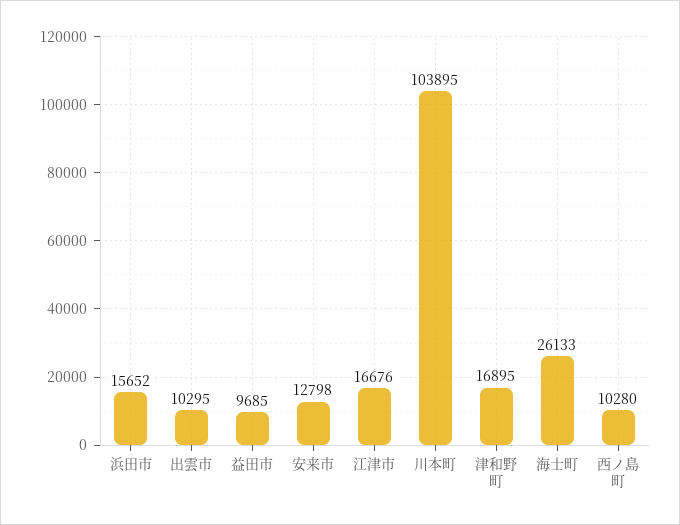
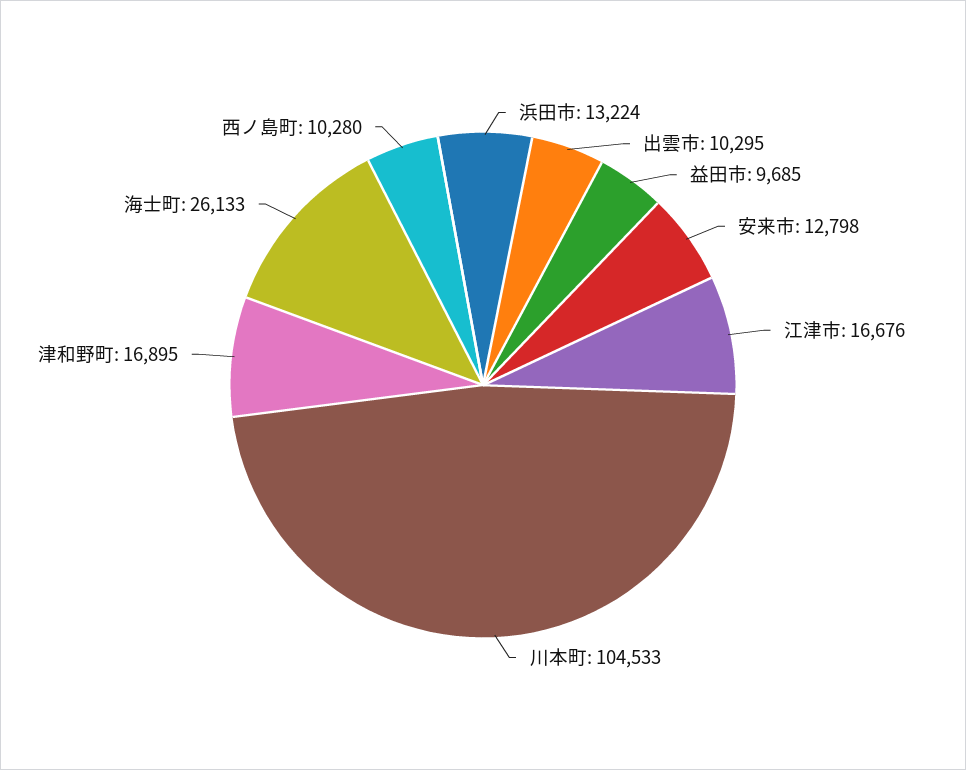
浜田市: 15652 -> 13224
川本町: 103895 -> 104533

